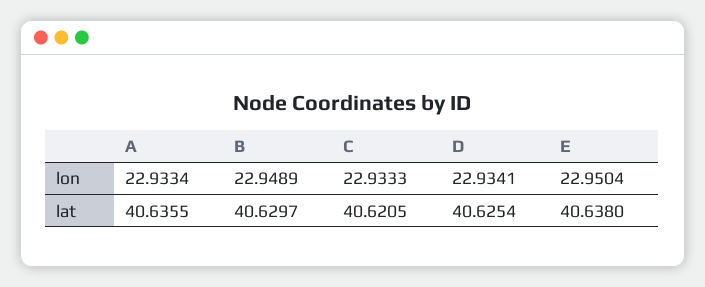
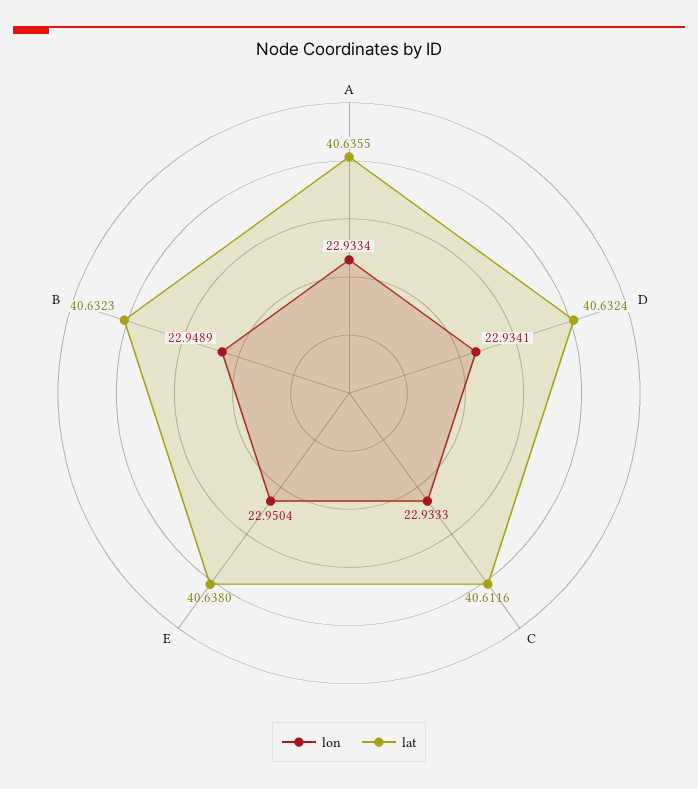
lat, B: 40.6297 -> 40.6323
lat, C: 40.6205 -> 40.6116
lat, D: 40.6254 -> 40.6324

